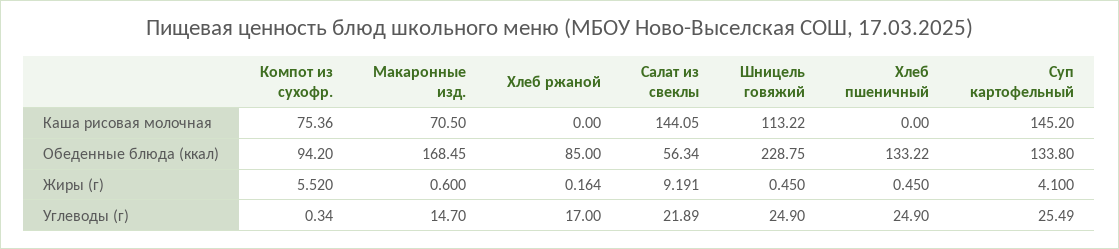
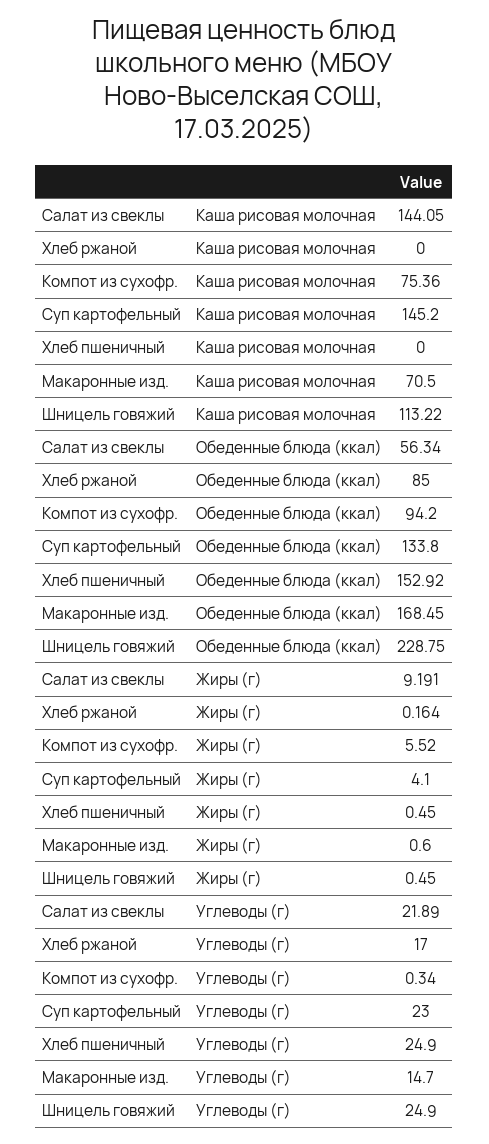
Хлеб пшеничный, Обеденные блюда (ккал): 133.22 -> 152.92
Суп картофельный, Углеводы (г): 25.49 -> 23

